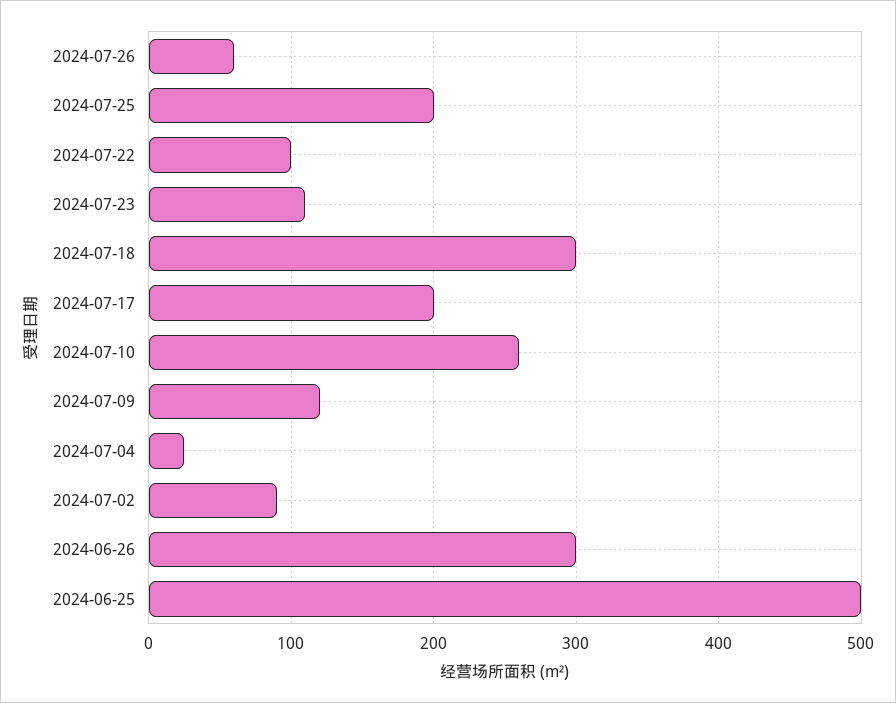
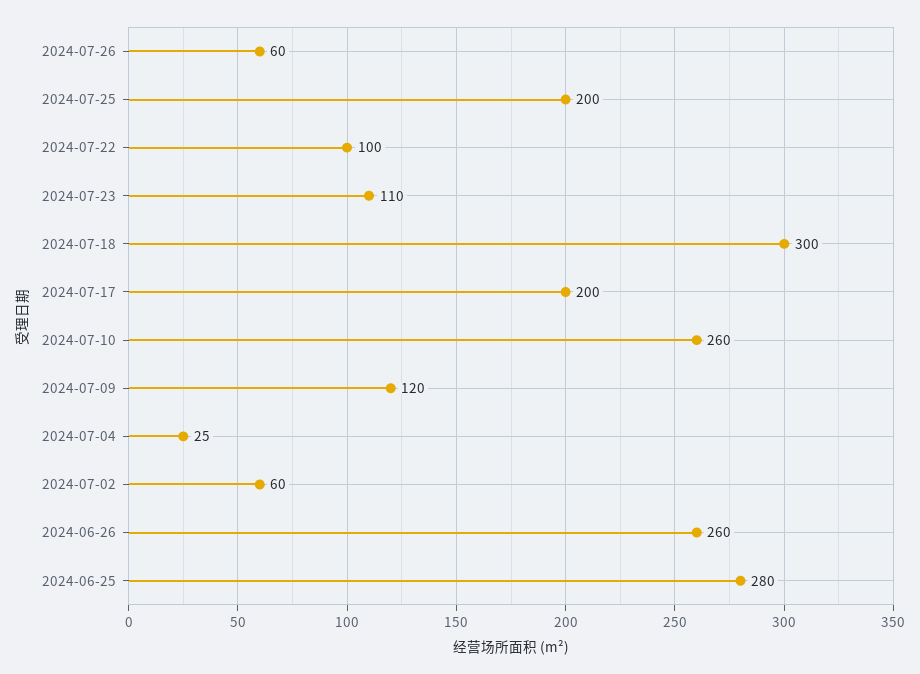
2024-07-02: 90 -> 60
2024-06-26: 300 -> 260
2024-06-25: 500 -> 280

